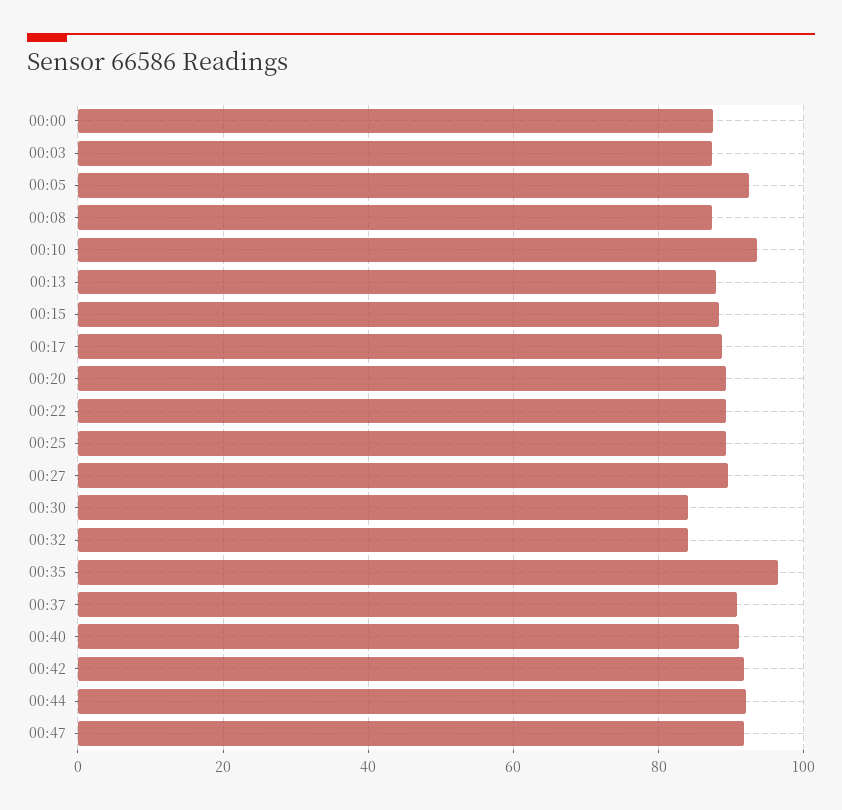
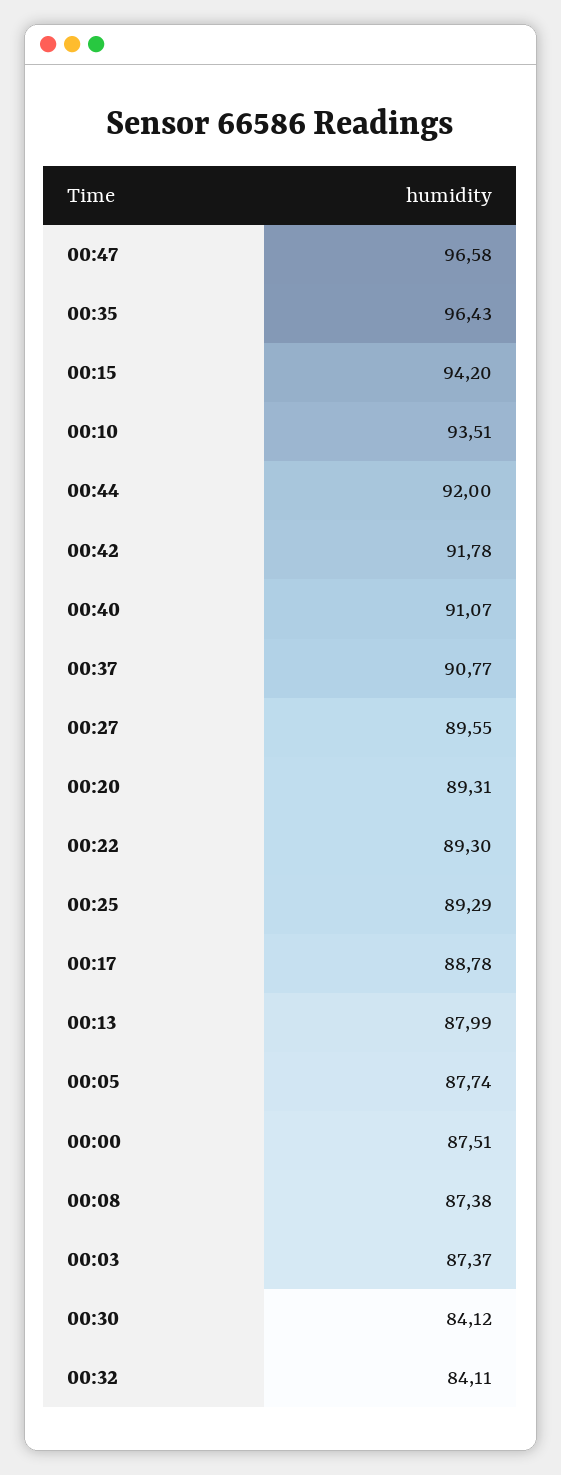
00:05: 92 -> 87.74
00:15: 88 -> 94.2
00:47: 92 -> 96.58

